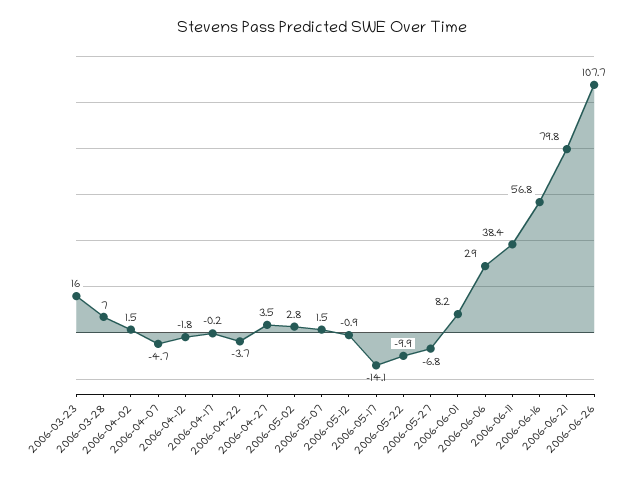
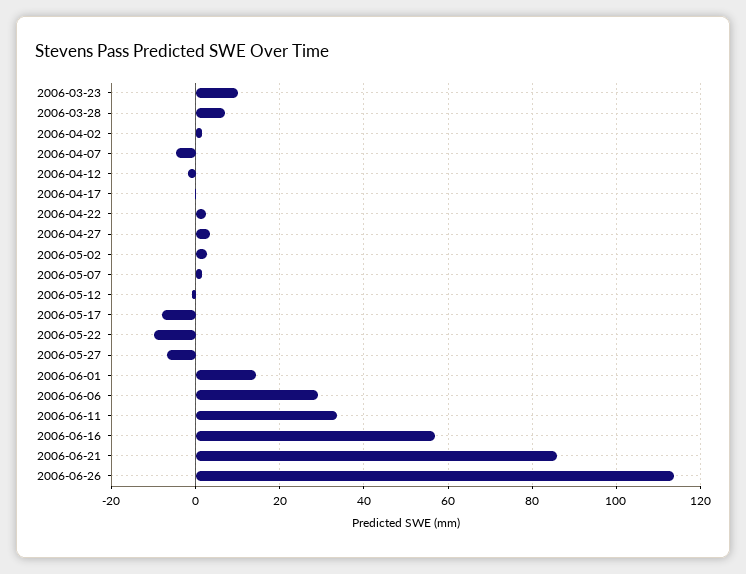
2006-03-23: 16 -> 10
2006-04-22: -3.7 -> 2
2006-05-17: -14.1 -> -8
2006-06-01: 8.2 -> 14
2006-06-11: 38.4 -> 34
2006-06-21: 79.8 -> 86
2006-06-26: 107.7 -> 114

